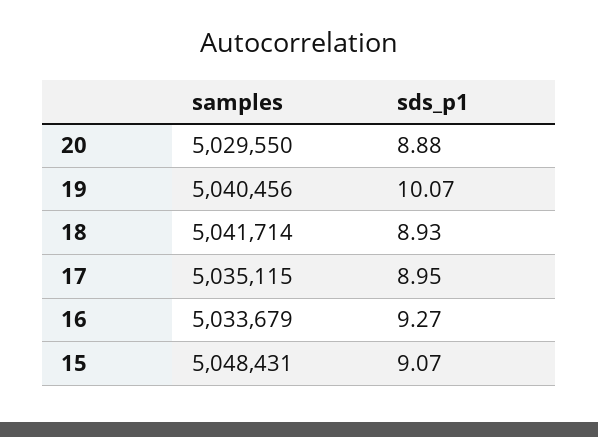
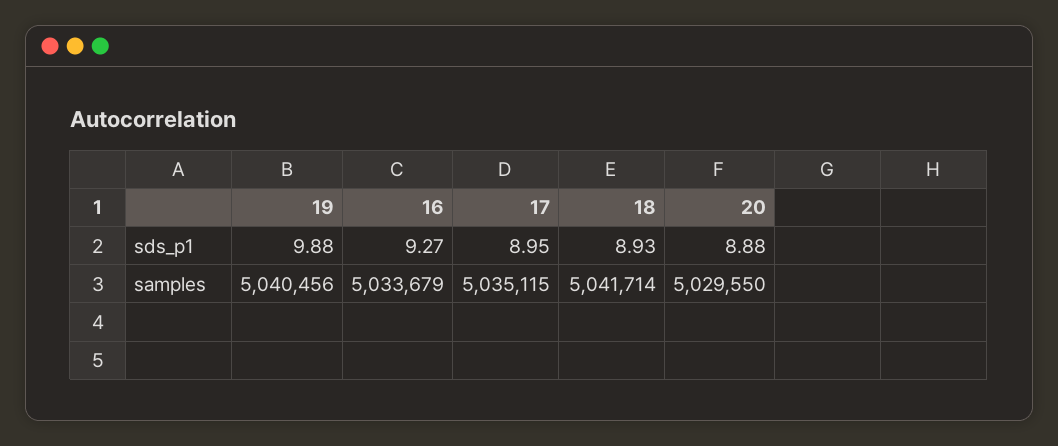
sds_p1, 19: 10.07 -> 9.88
samples, 15: 5048431 -> none
sds_p1, 15: 9.07 -> none

